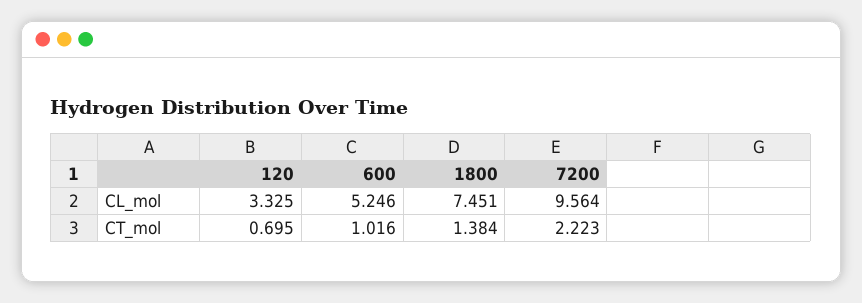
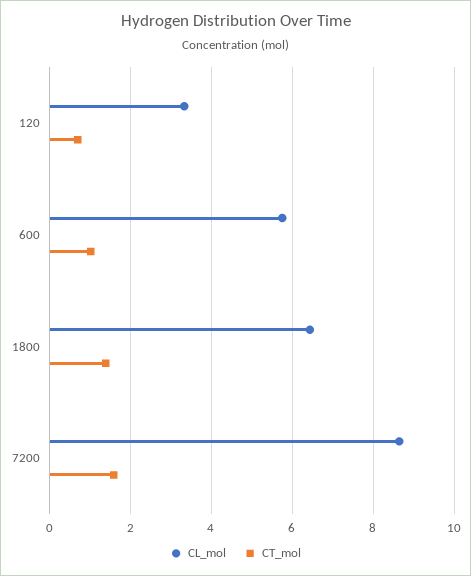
CL_mol, 600: 5.246 -> 5.8
CL_mol, 1800: 7.451 -> 6.4
CL_mol, 7200: 9.564 -> 8.6
CT_mol, 7200: 2.223 -> 1.6

